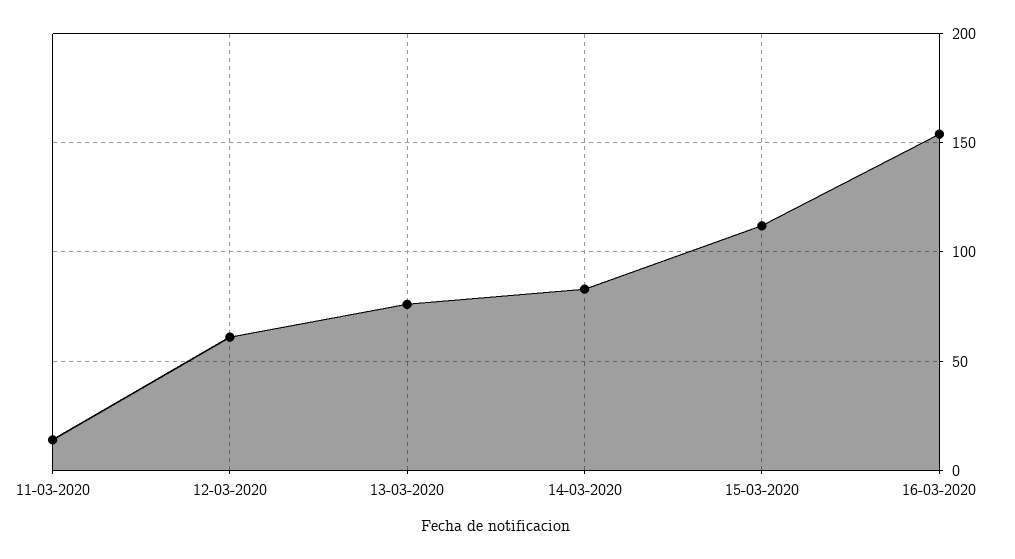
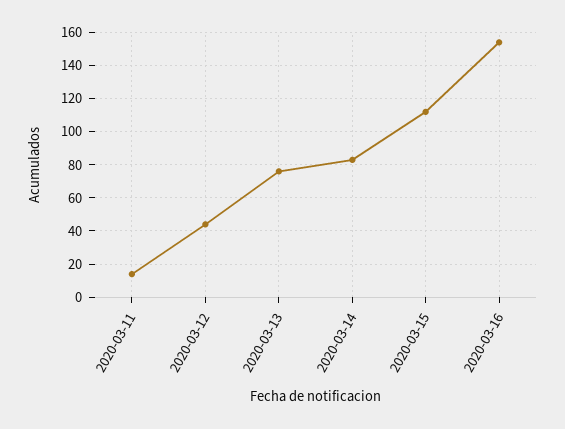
12-03-2020: 60 -> 45

